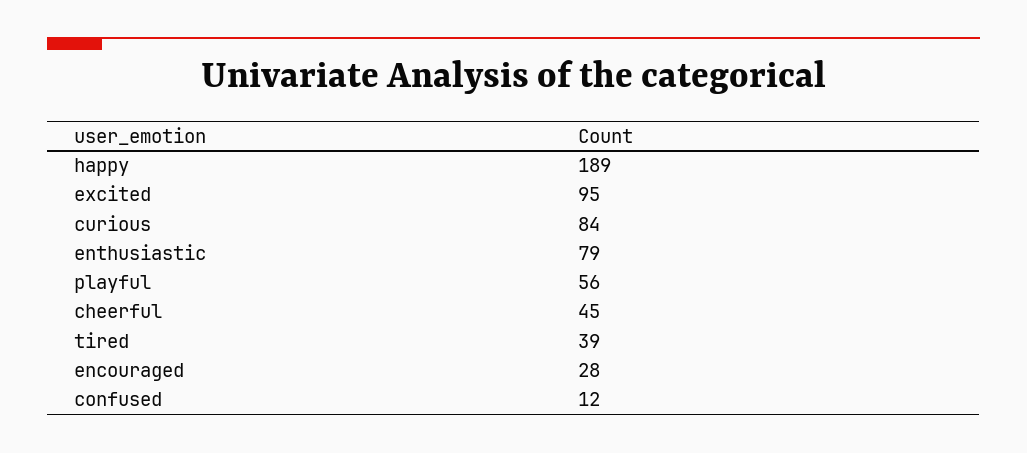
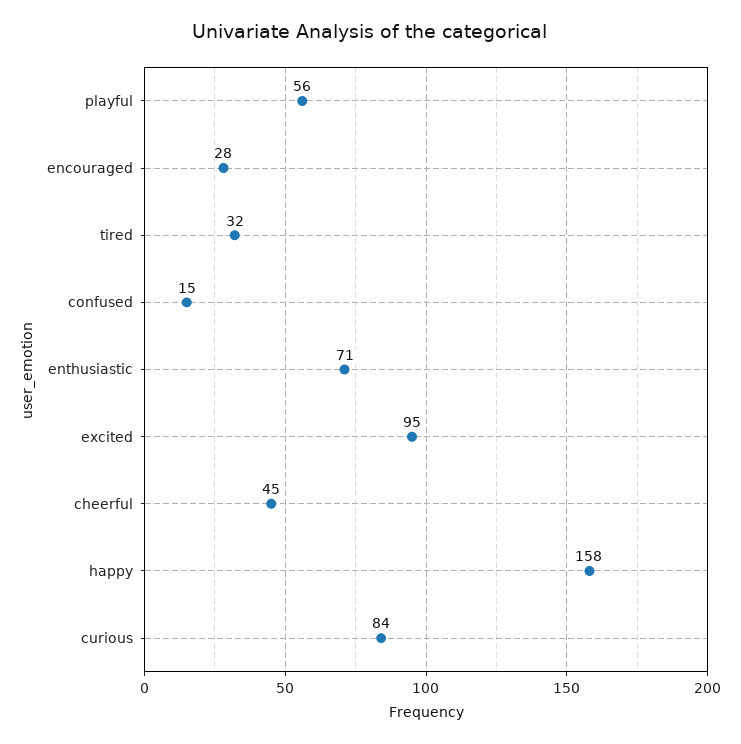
happy: 189 -> 158
enthusiastic: 79 -> 71
tired: 39 -> 32
confused: 12 -> 15

